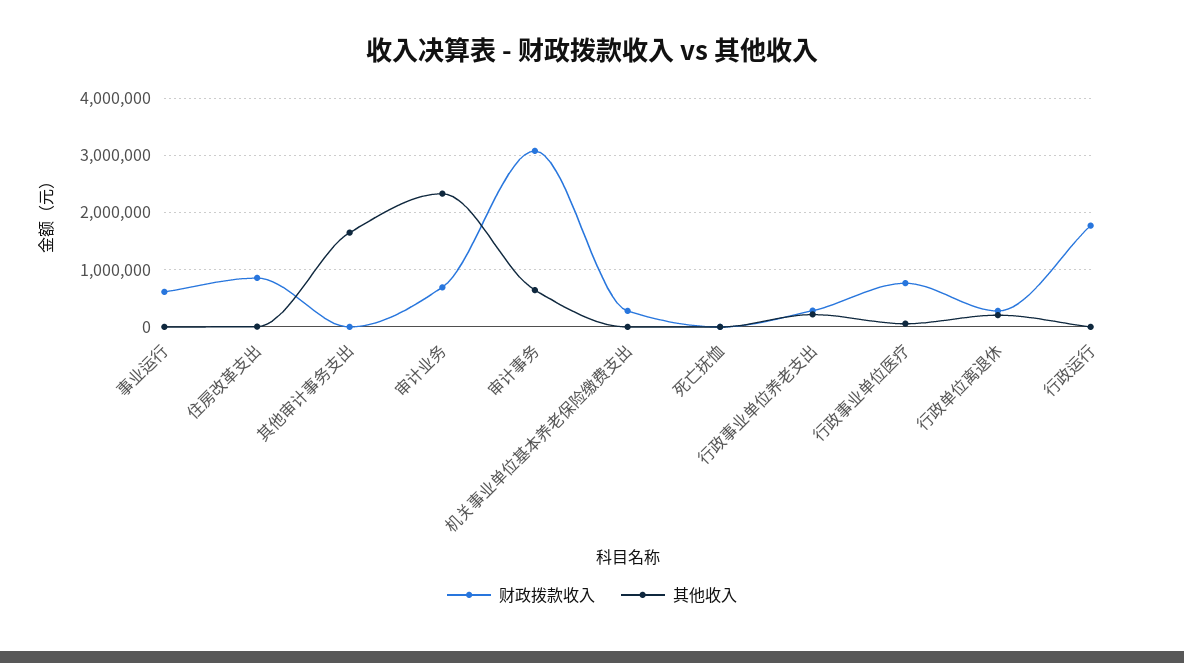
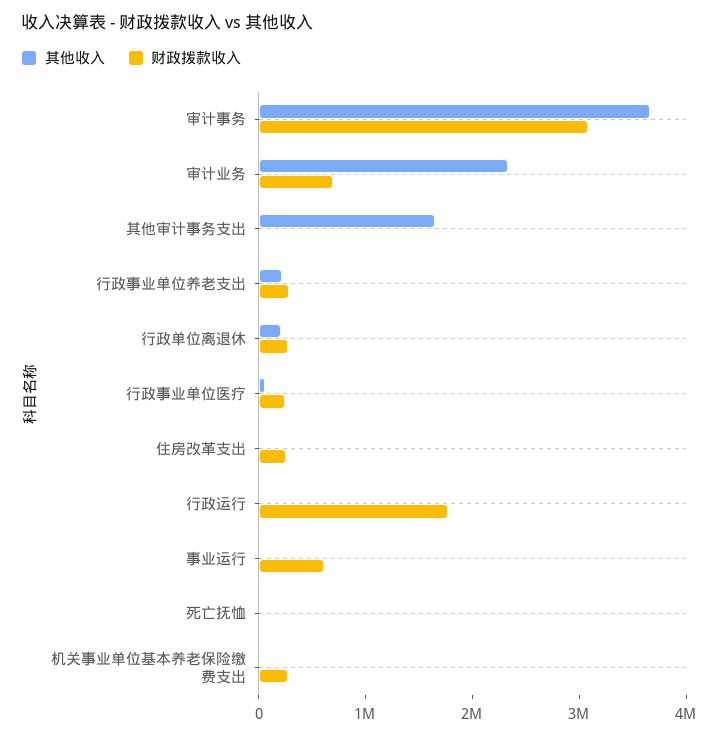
财政拨款收入, 住房改革支出: 800000 -> 200000
其他收入, 审计事务: 600000 -> 3600000
财政拨款收入, 行政事业单位医疗: 800000 -> 200000

